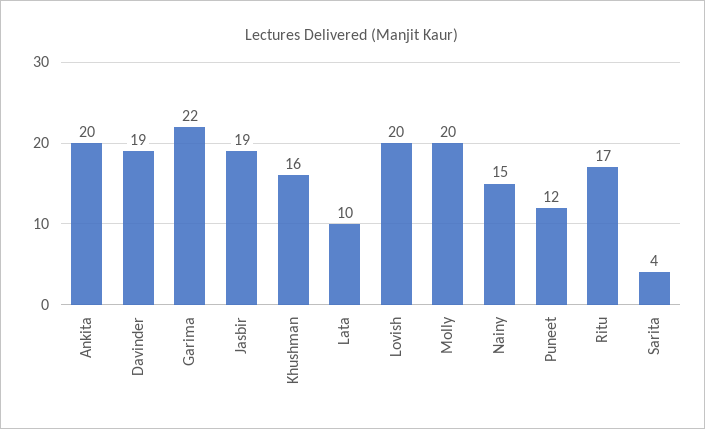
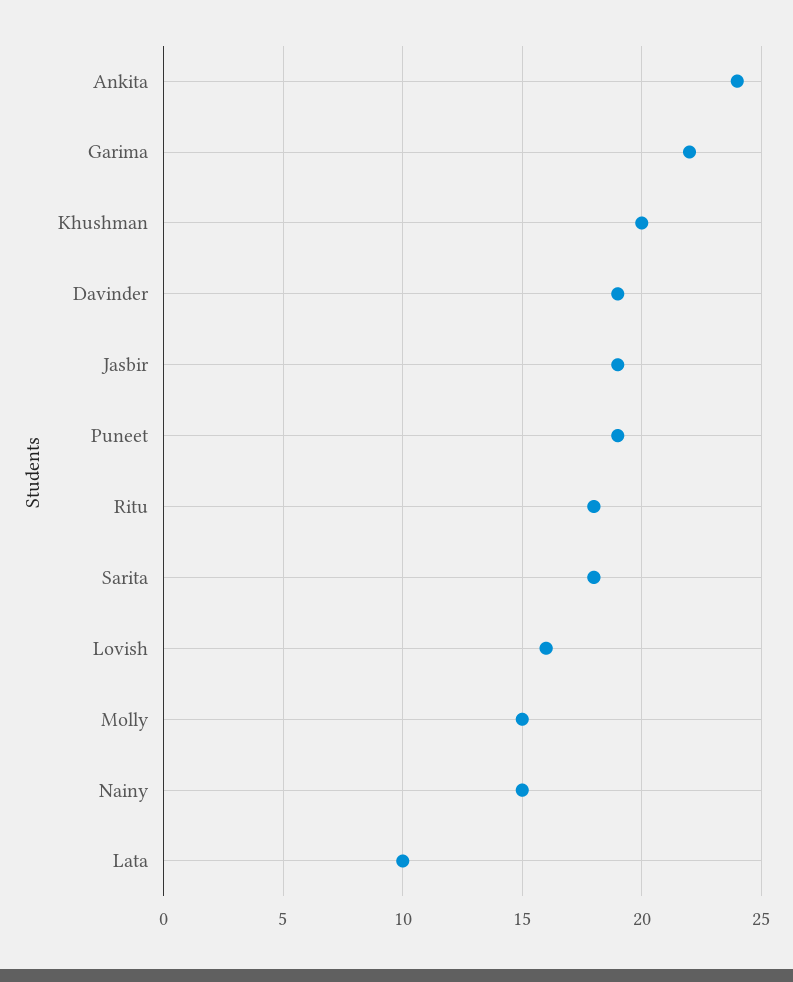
Ankita: 20 -> 24
Khushman: 16 -> 20
Lovish: 20 -> 16
Molly: 20 -> 15
Puneet: 12 -> 19
Ritu: 17 -> 18
Sarita: 4 -> 18

